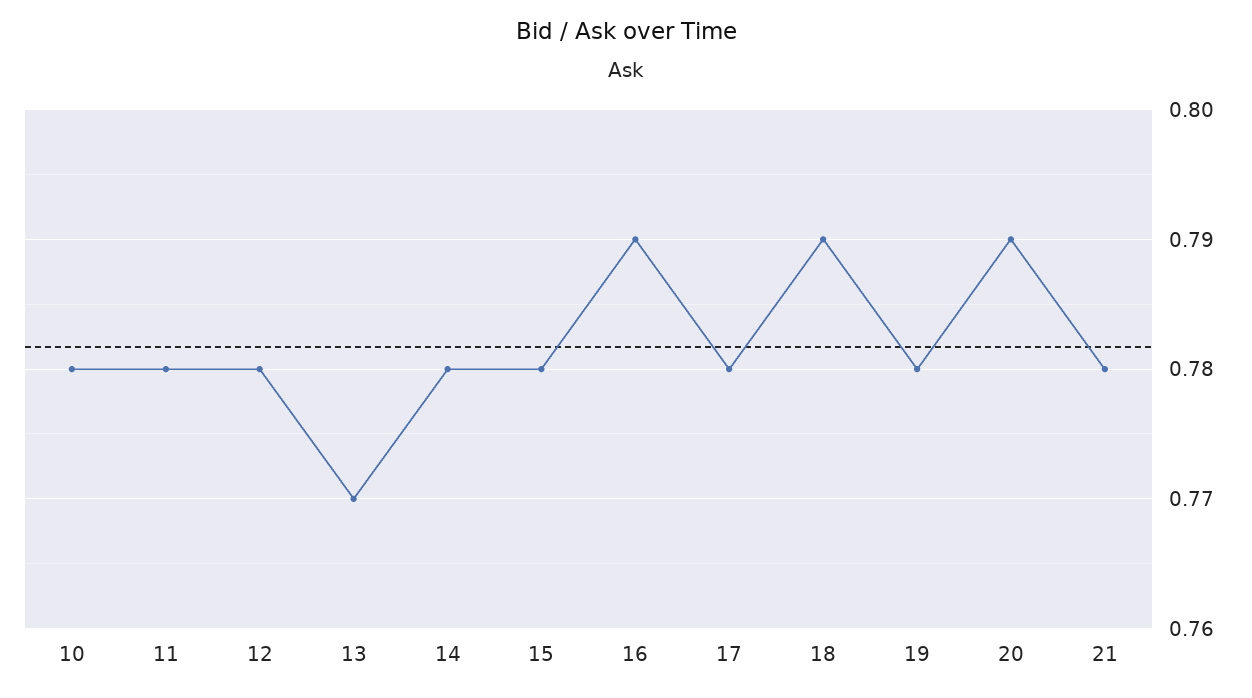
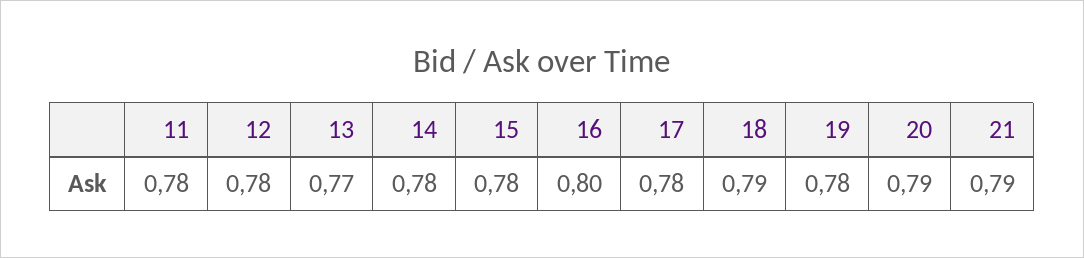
10: 0.78 -> none
16: 0.79 -> 0.8
21: 0.78 -> 0.79

